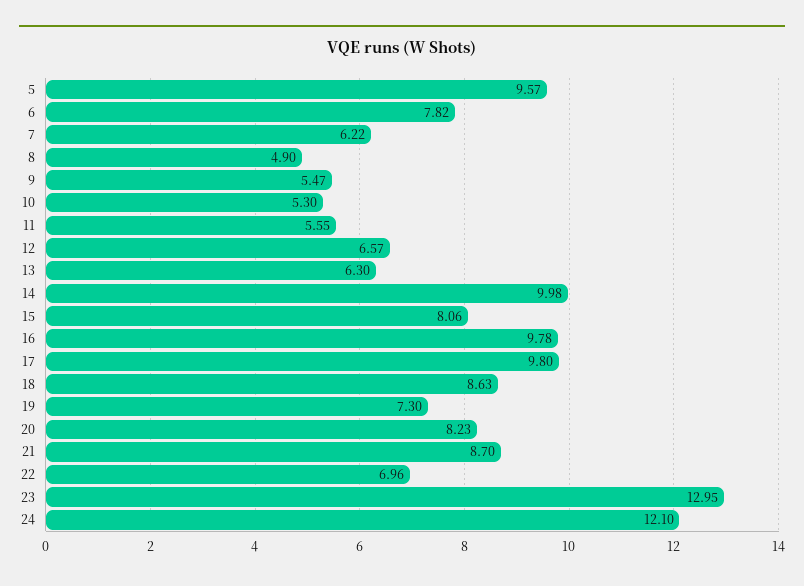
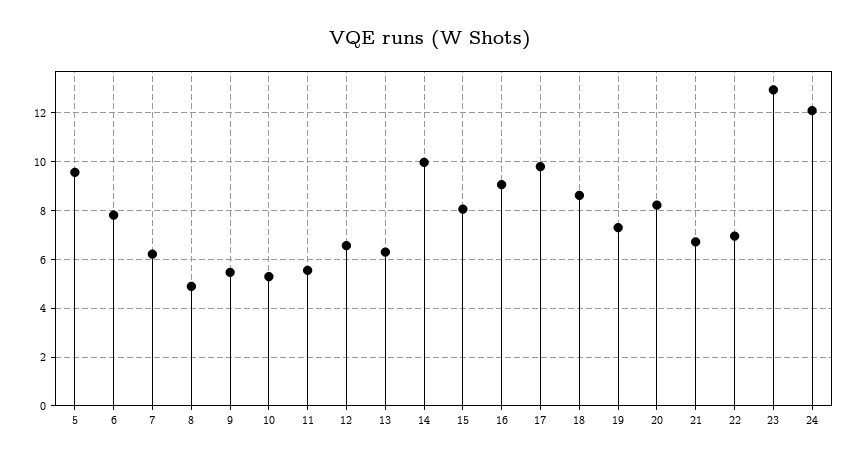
16: 9.78 -> 9
21: 8.7 -> 6.75

